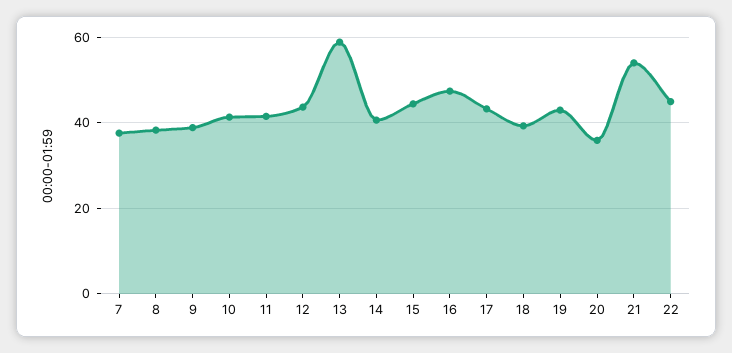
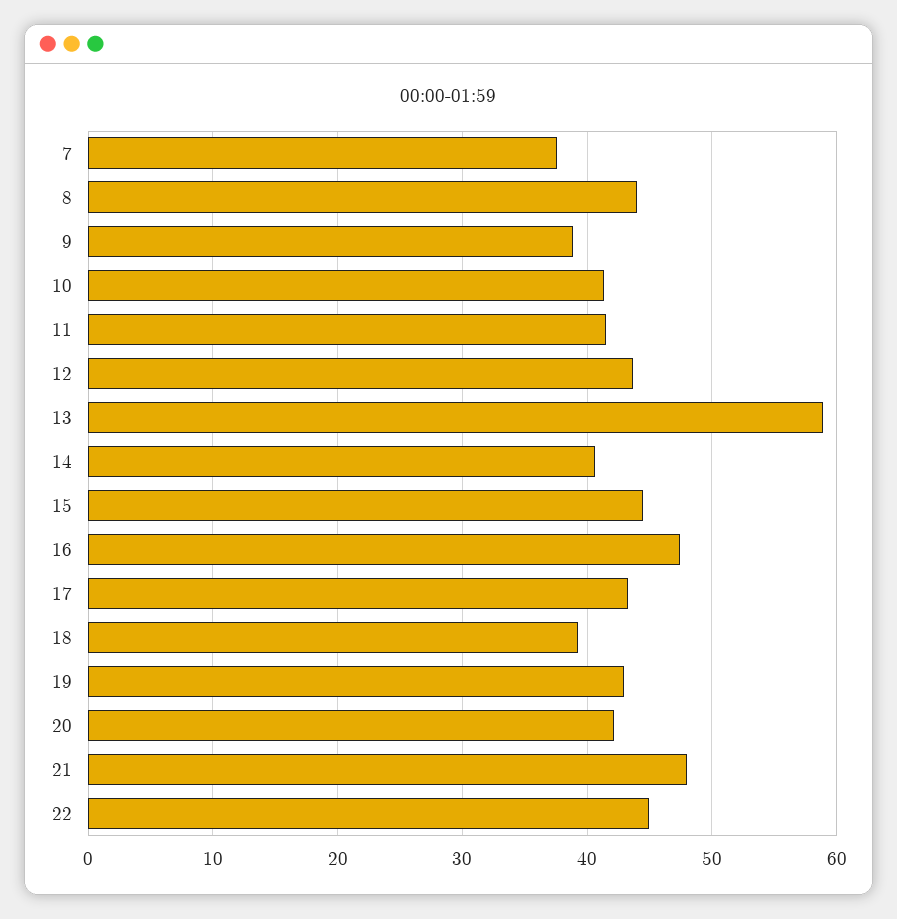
8: 38 -> 44
20: 36 -> 42
21: 54 -> 48

